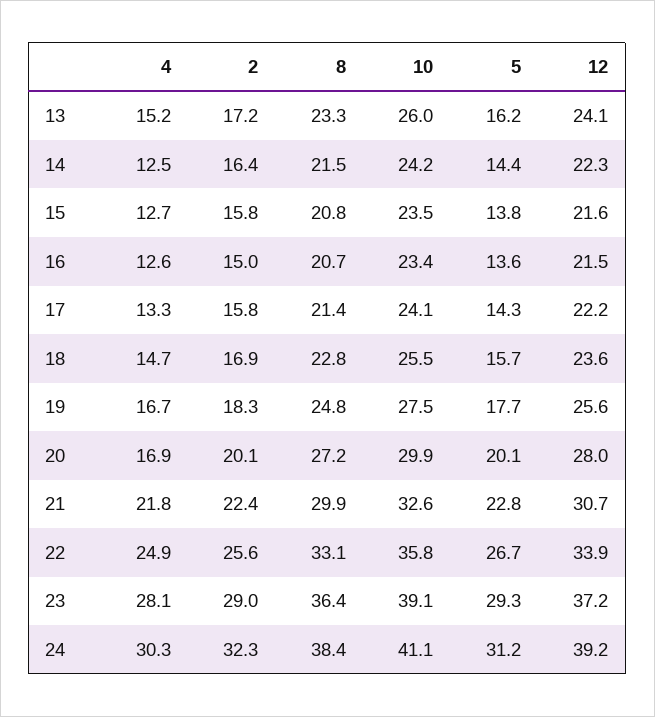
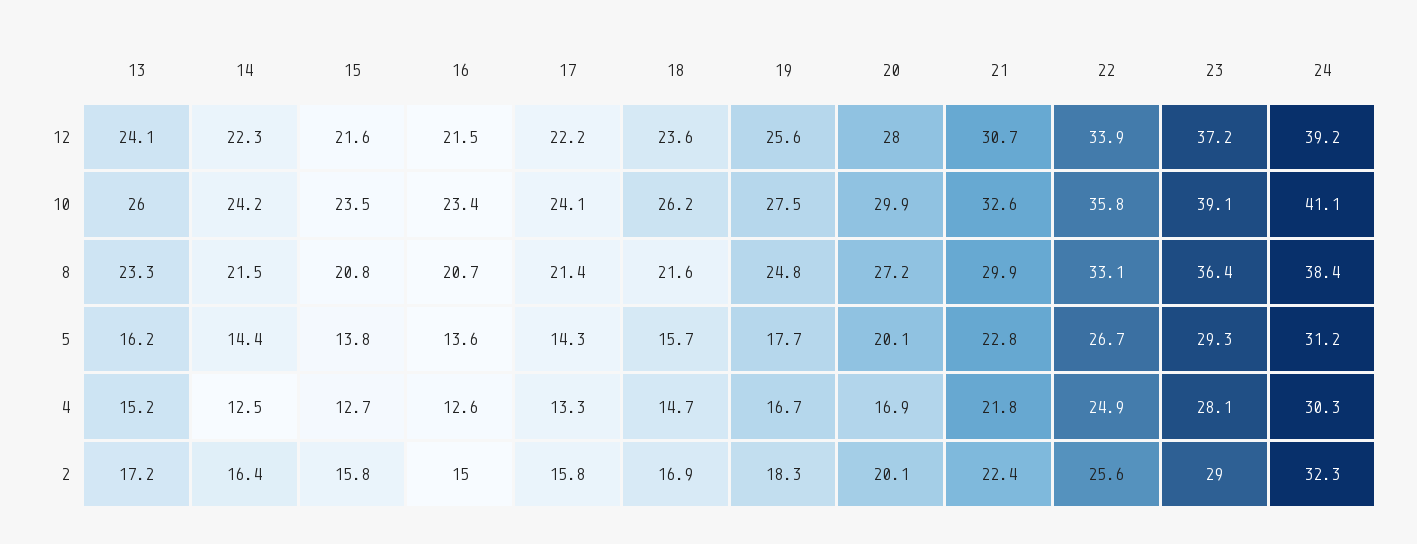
8, 18: 22.8 -> 21.6
10, 18: 25.5 -> 26.2

